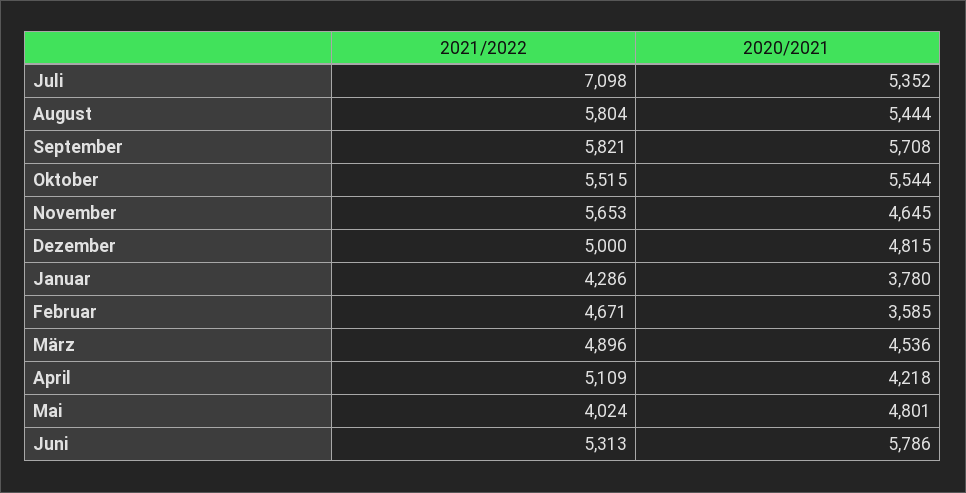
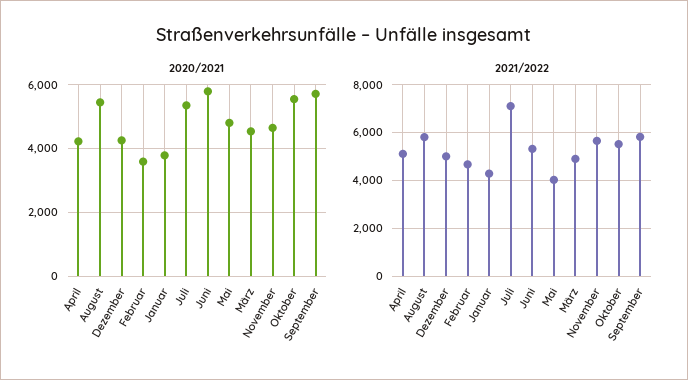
2020/2021, Dezember: 4815 -> 4200

